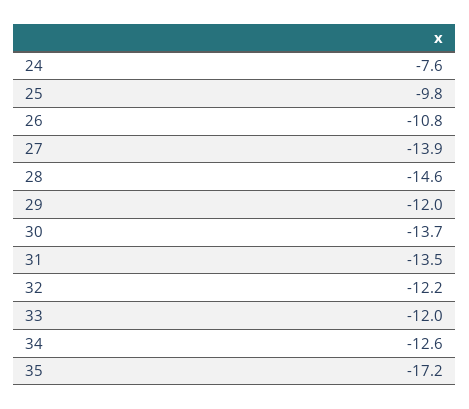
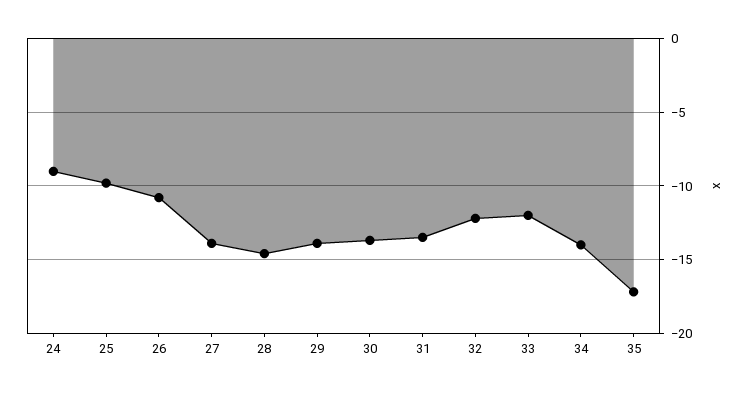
24: -7.6 -> -9
29: -12 -> -14
34: -12.6 -> -14

